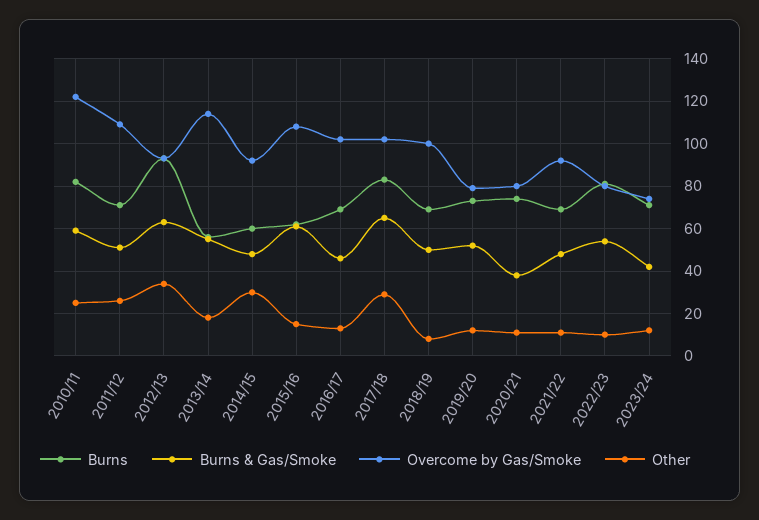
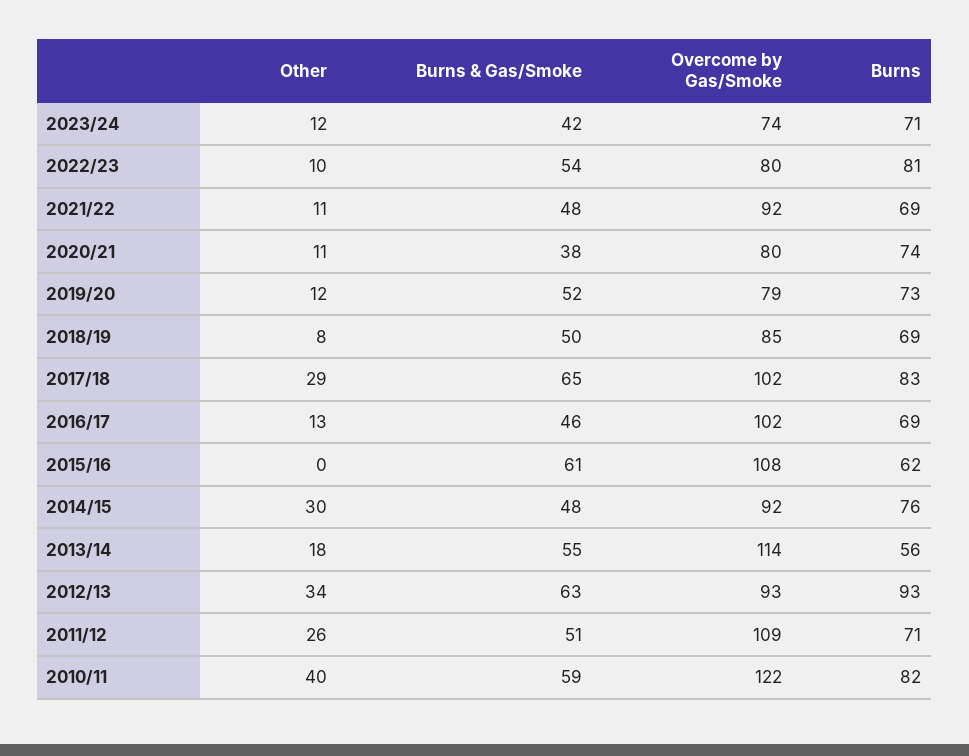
Other, 2010/11: 25 -> 40
Burns, 2014/15: 60 -> 76
Other, 2015/16: 15 -> 0
Overcome by Gas/Smoke, 2018/19: 100 -> 85

